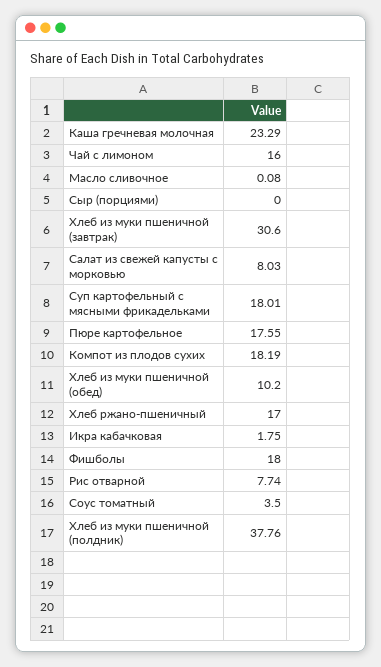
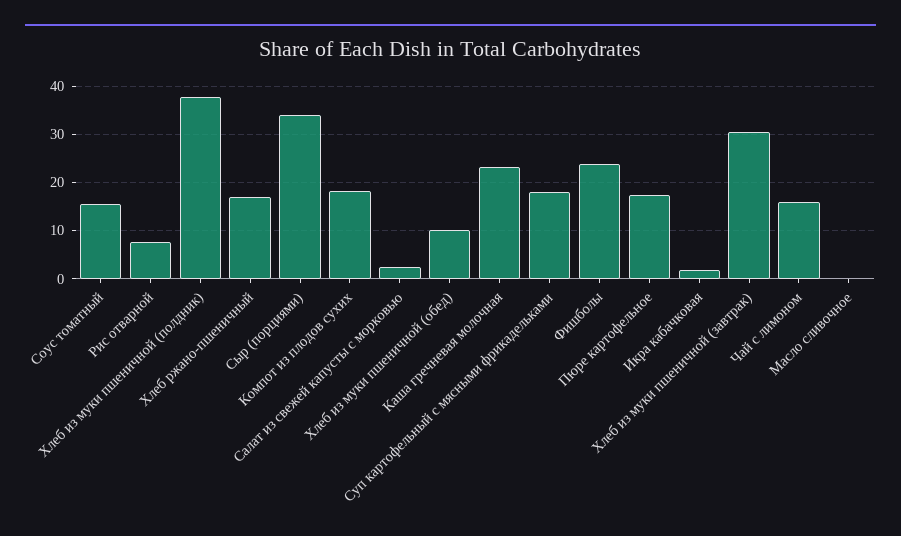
Сыр (порциями): 0 -> 34
Салат из свежей капусты с морковью: 8.03 -> 2
Фишболы: 18 -> 24
Соус томатный: 3.5 -> 16

